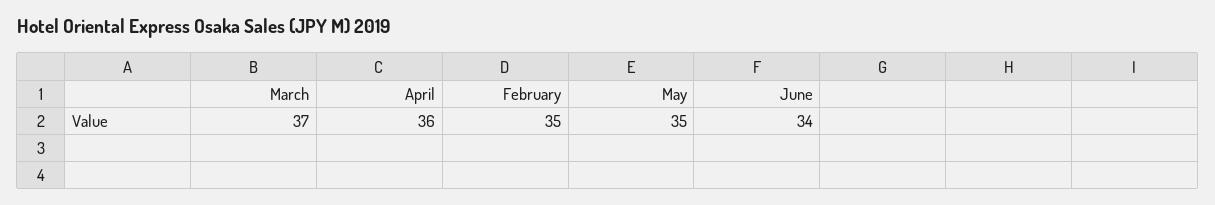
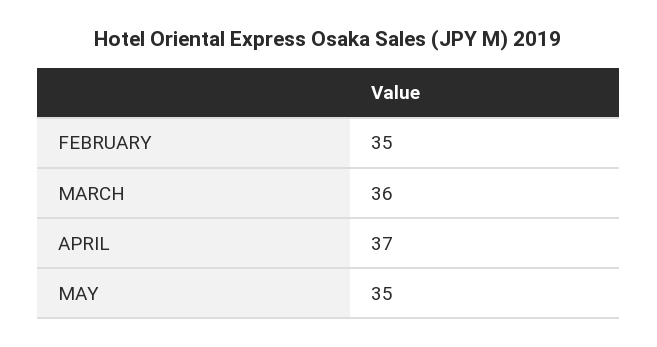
March: 37 -> 36
April: 36 -> 37
June: 34 -> none

